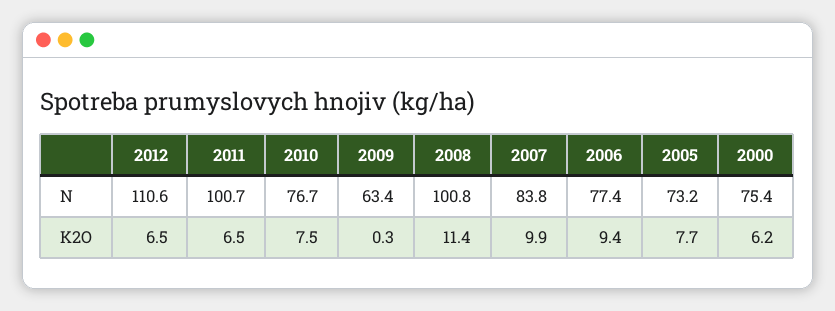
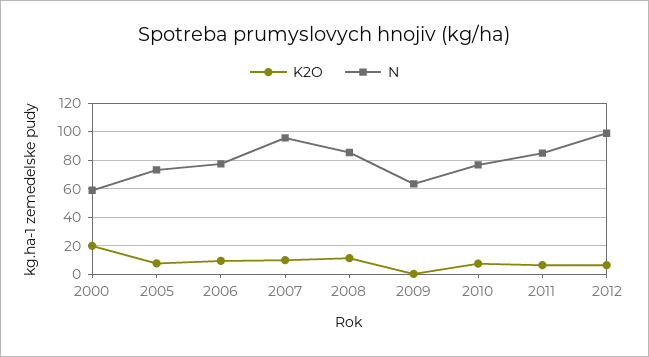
N, 2012: 110.6 -> 100
N, 2011: 100.7 -> 85
N, 2008: 100.8 -> 85
N, 2007: 83.8 -> 95
N, 2000: 75.4 -> 60
K2O, 2000: 6.2 -> 20

